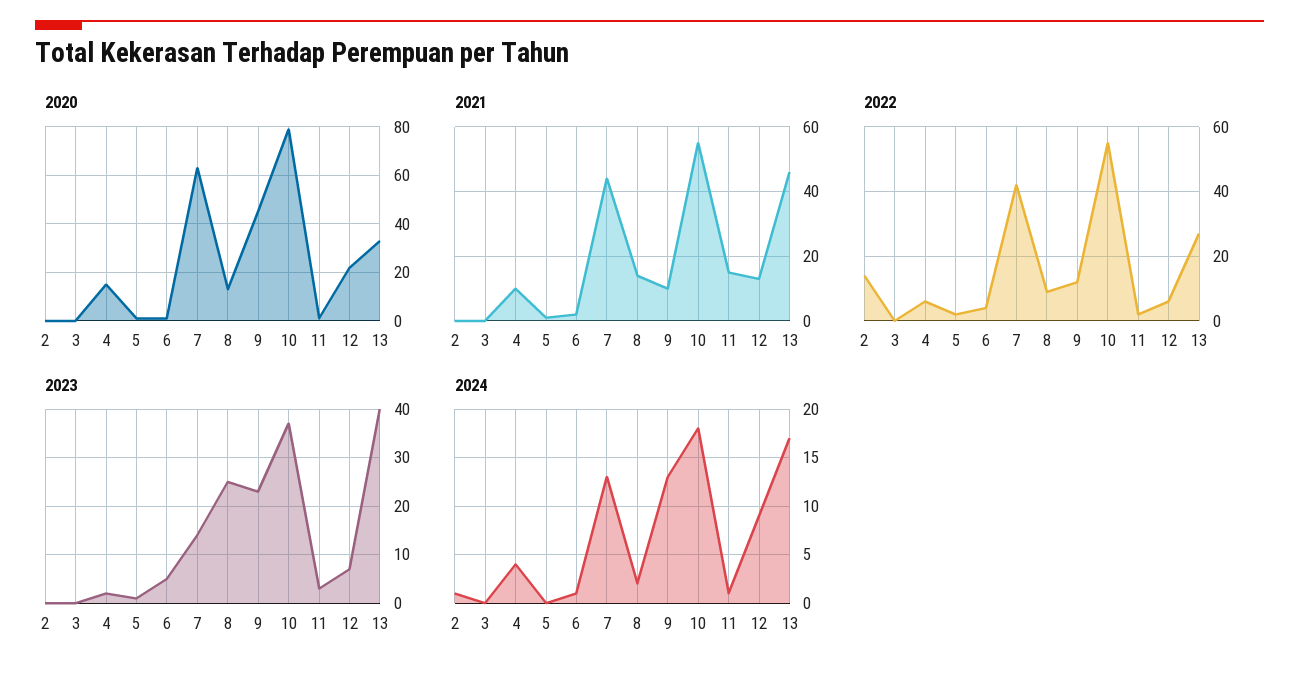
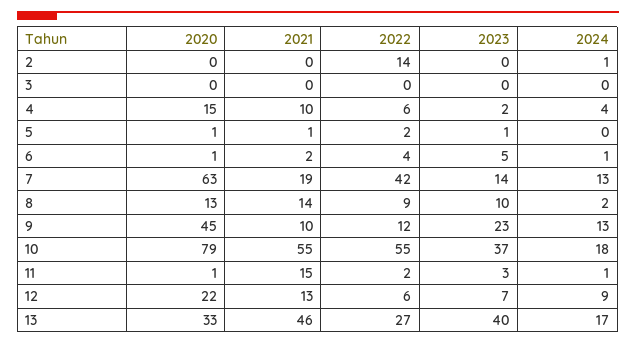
2021, 7: 45 -> 19
2023, 8: 25 -> 10

